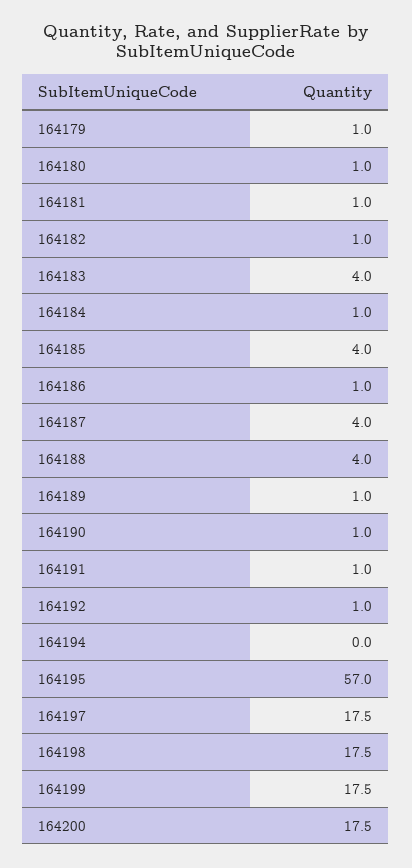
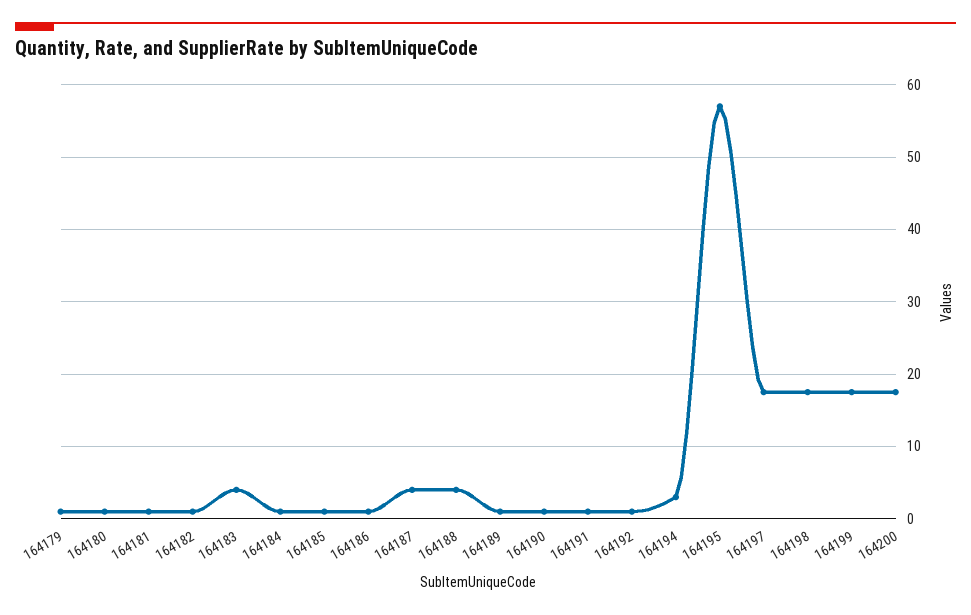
164185: 4 -> 1
164194: 0 -> 3

